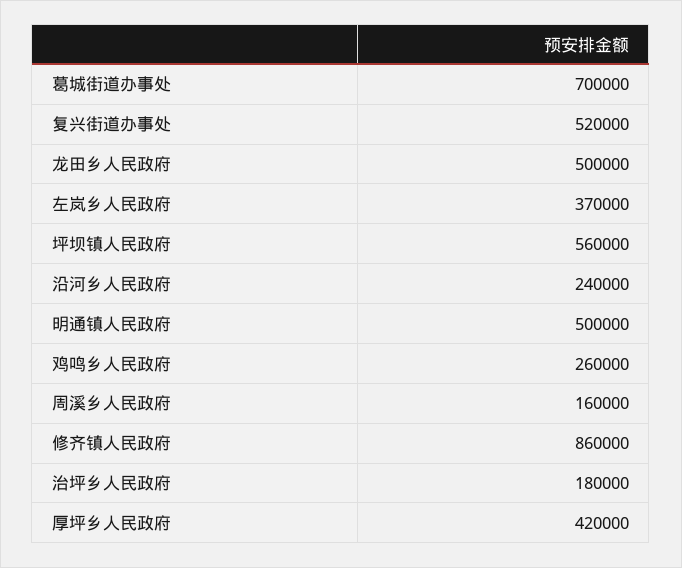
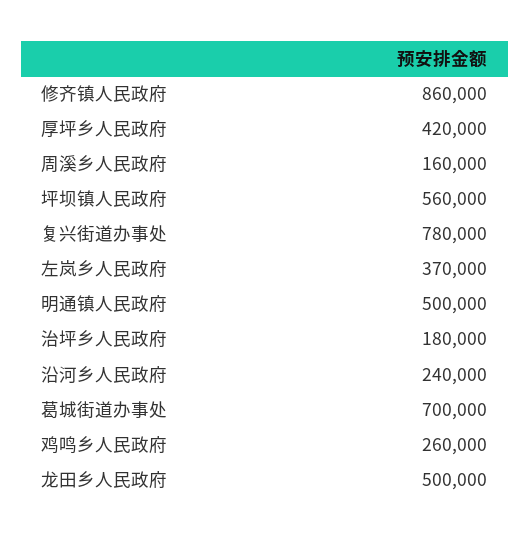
复兴街道办事处: 520000 -> 780000

